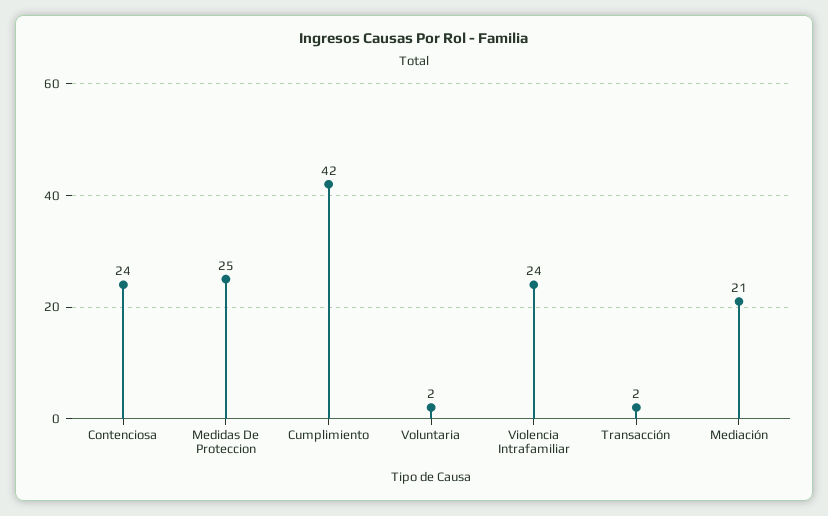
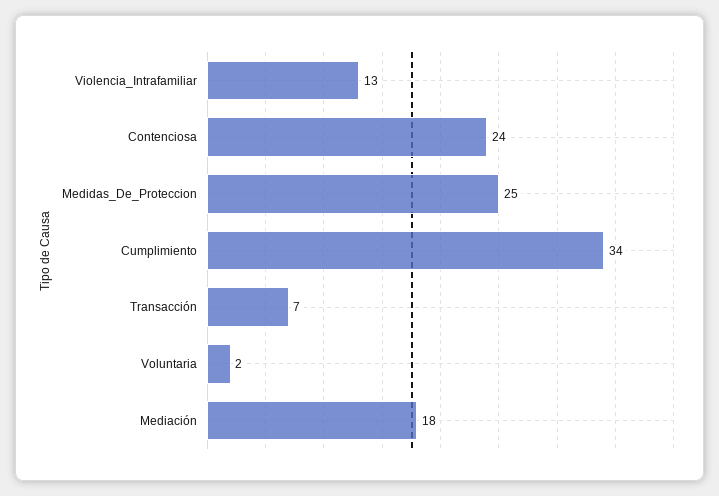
Cumplimiento: 42 -> 34
Violencia Intrafamiliar: 24 -> 13
Transacción: 2 -> 7
Mediación: 21 -> 18

